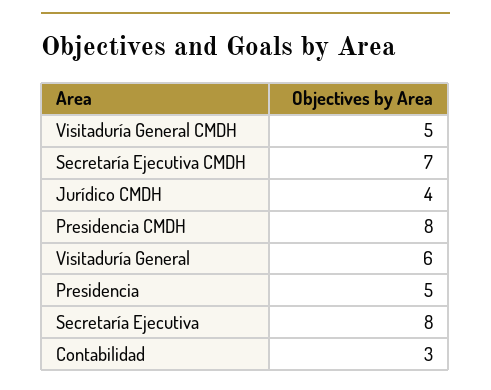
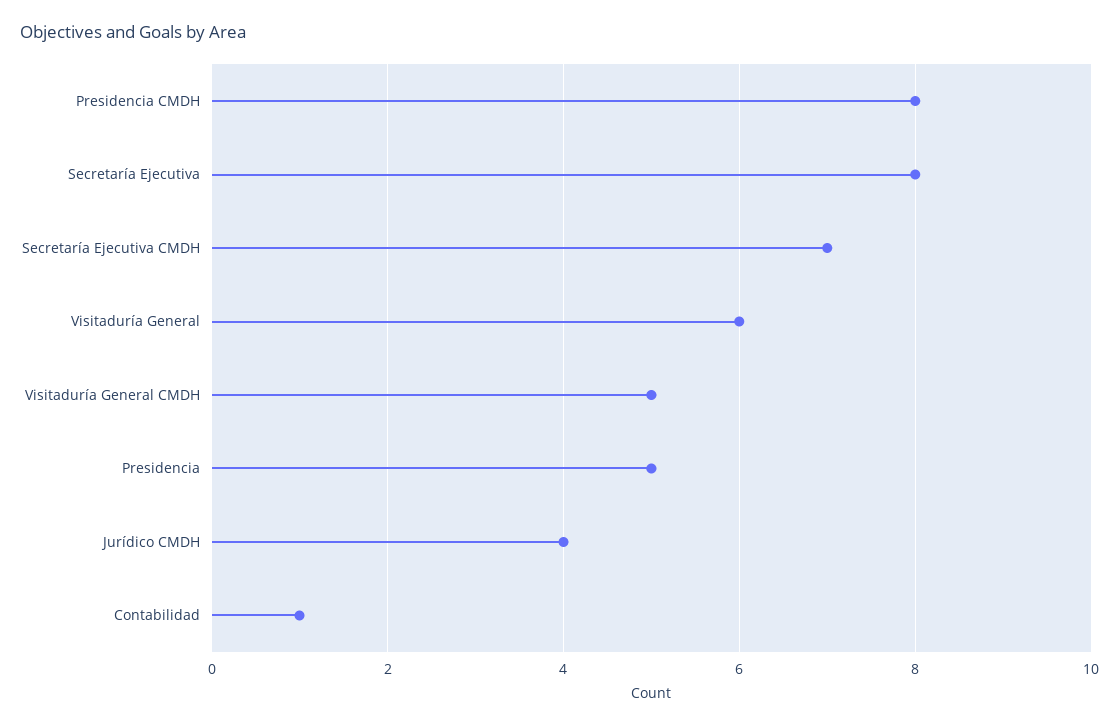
Contabilidad: 3 -> 1

